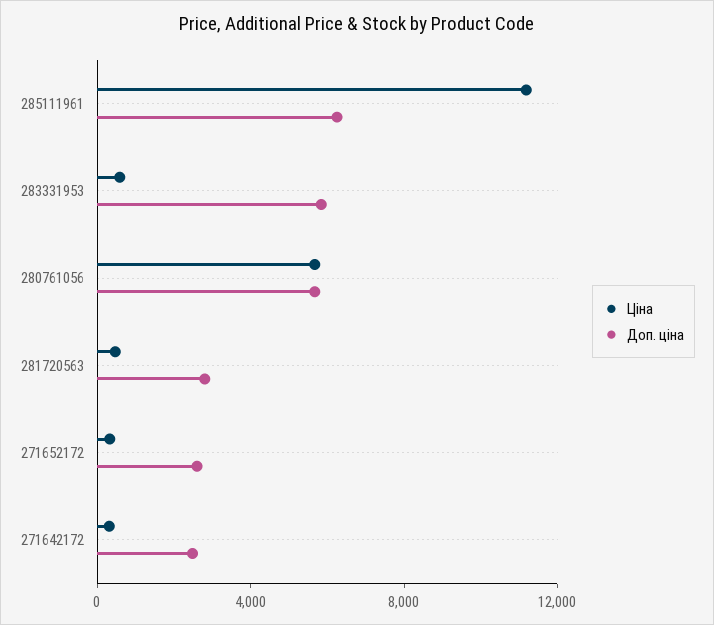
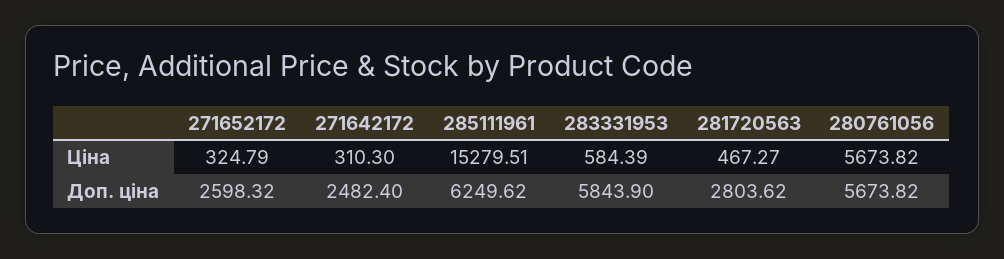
Ціна, 285111961: 11000 -> 15279.51

